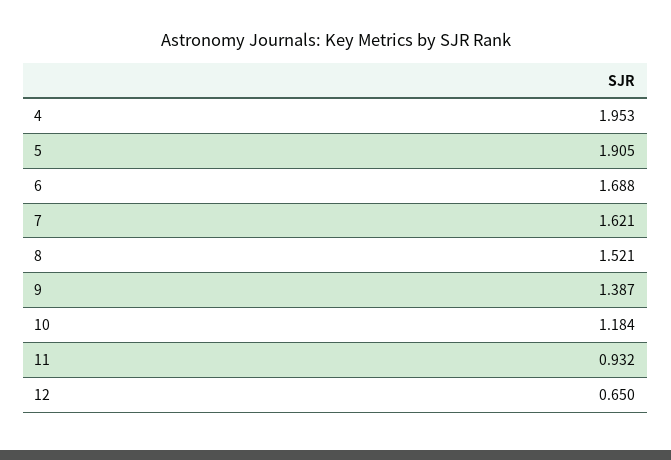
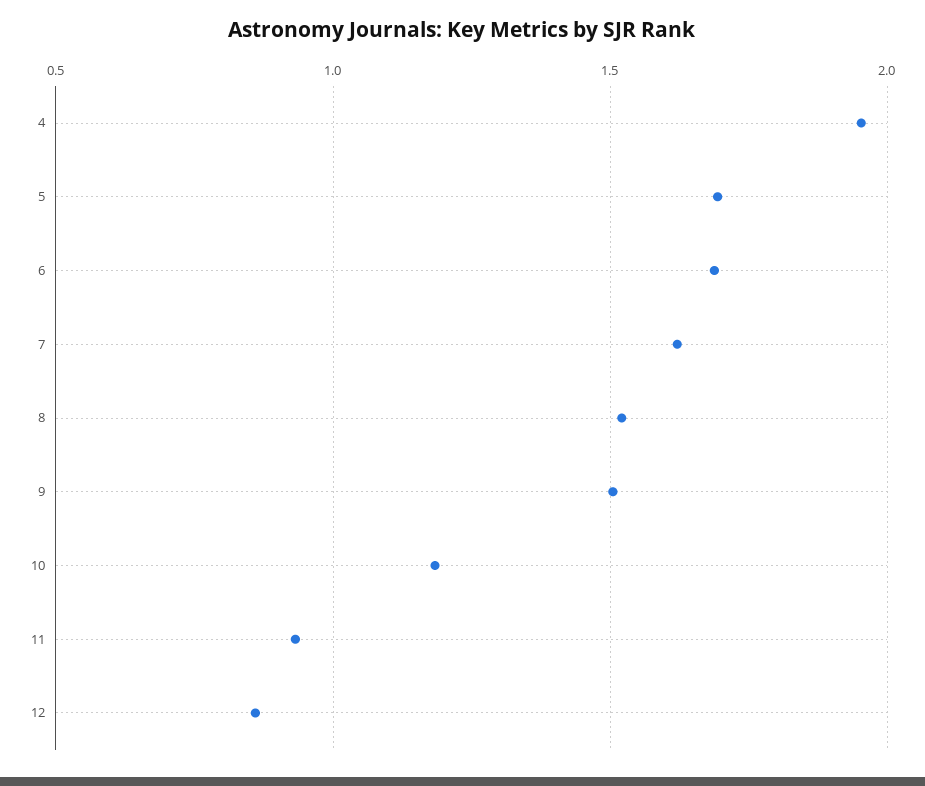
5: 1.905 -> 1.7
9: 1.387 -> 1.5
12: 0.65 -> 0.85

